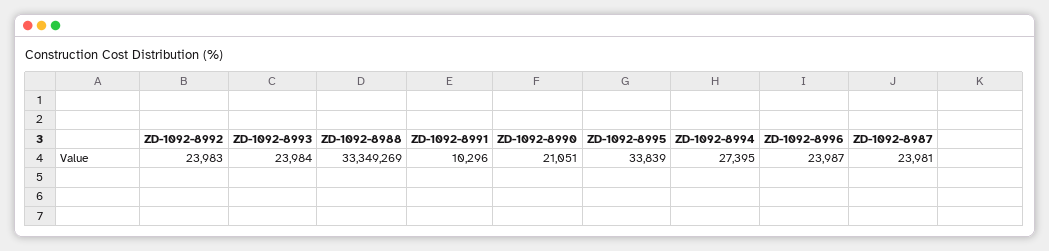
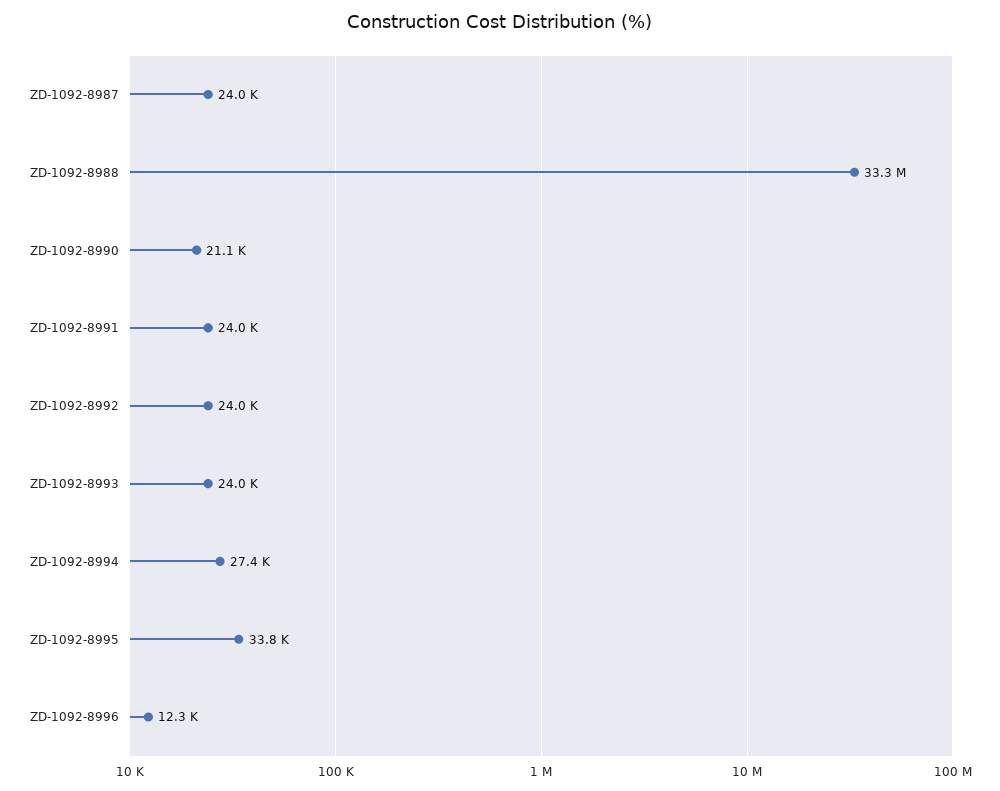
ZD-1092-8991: 10296 -> 24000
ZD-1092-8996: 23987 -> 12300

